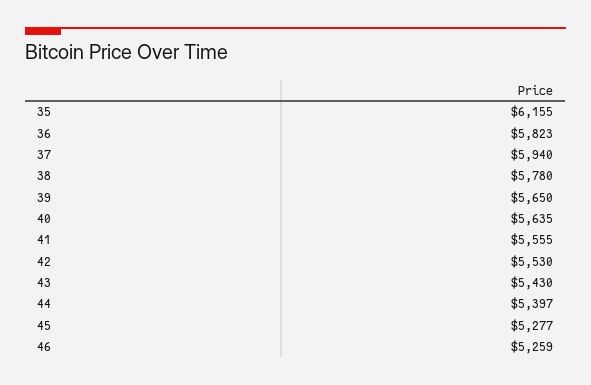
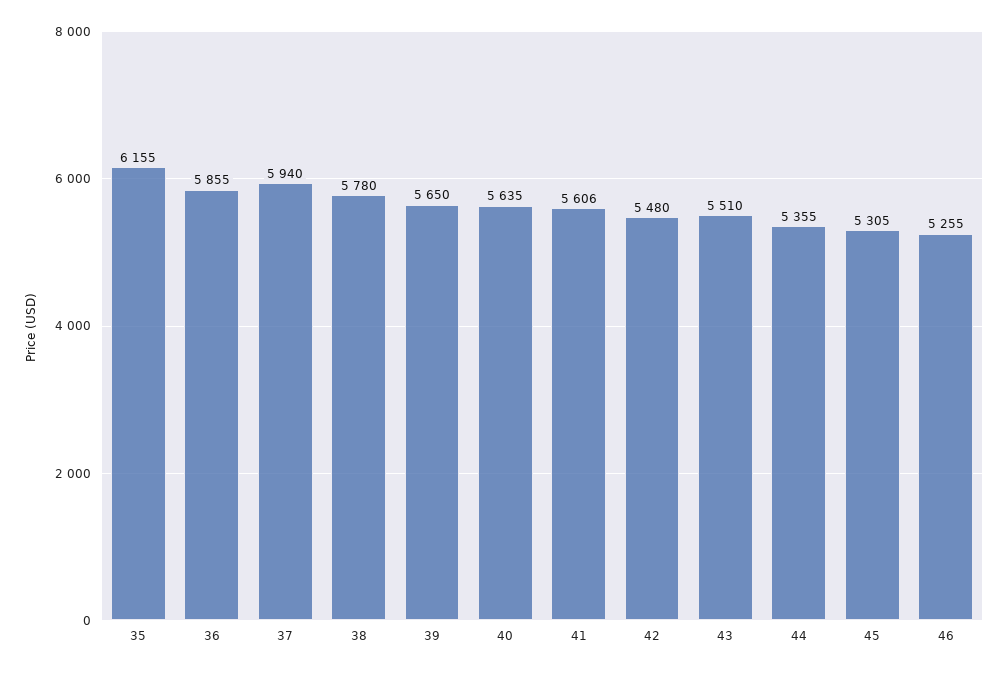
36: 5823 -> 5855
41: 5555 -> 5606
42: 5530 -> 5480
43: 5430 -> 5510
44: 5397 -> 5355
45: 5277 -> 5305
46: 5259 -> 5255

